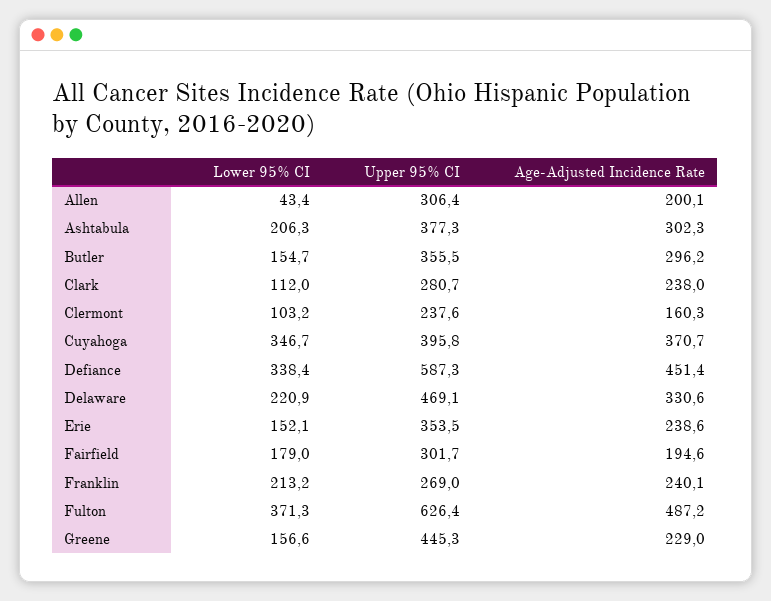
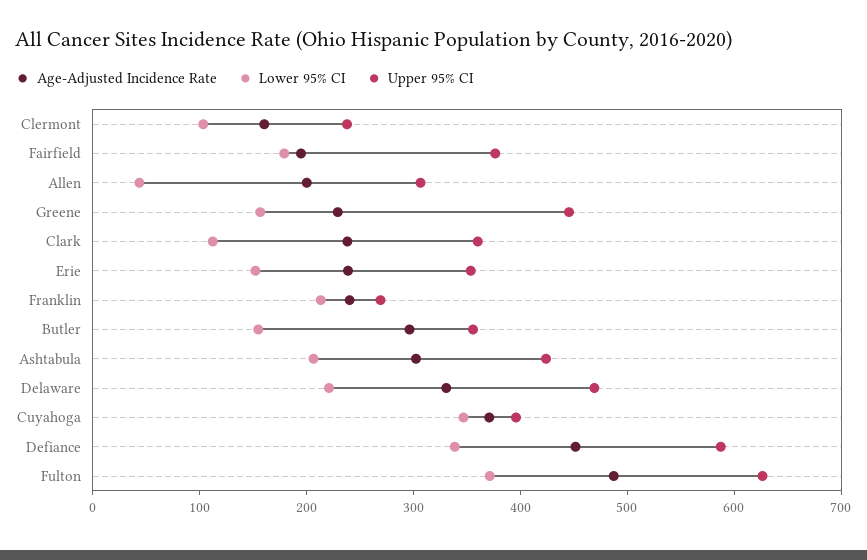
Upper 95% CI, Ashtabula: 377.3 -> 420
Upper 95% CI, Clark: 280.7 -> 360
Upper 95% CI, Fairfield: 301.7 -> 380

